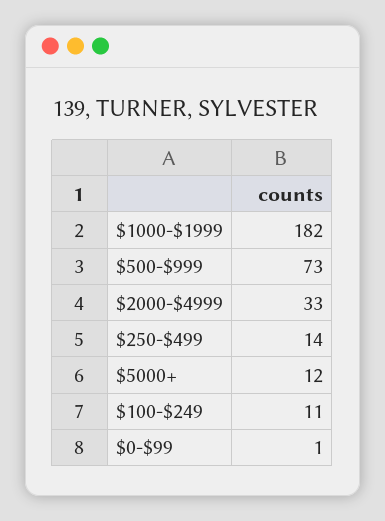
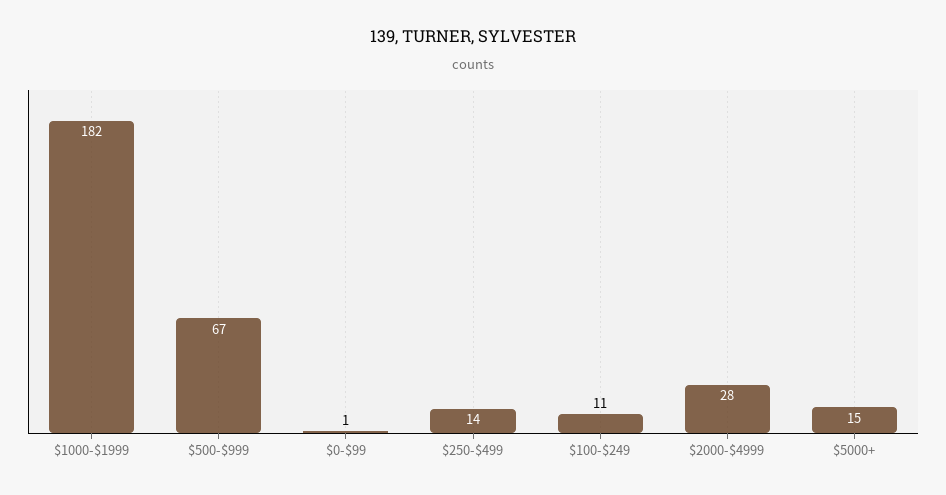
$500-$999: 73 -> 67
$2000-$4999: 33 -> 28
$5000+: 12 -> 15

